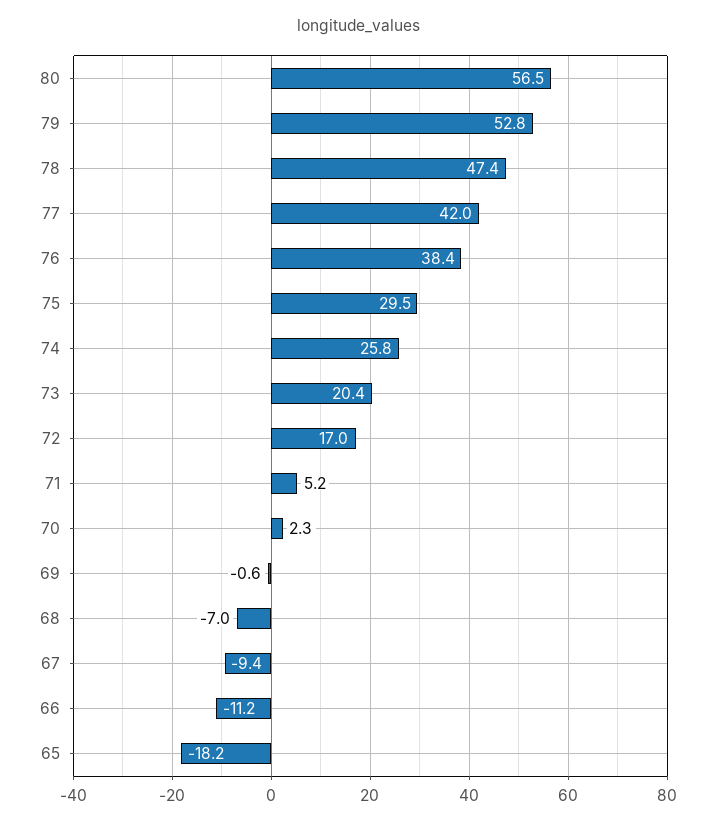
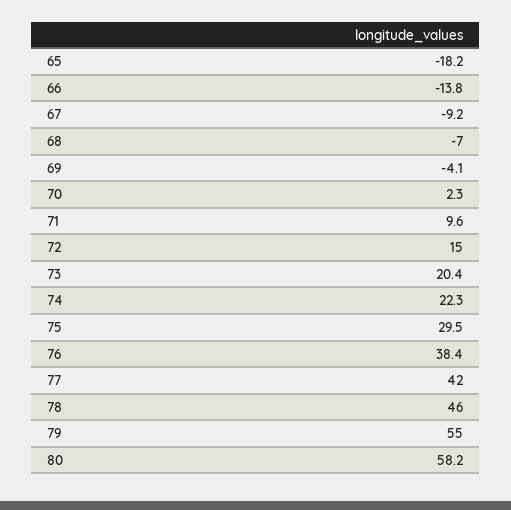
80: 56.5 -> 58.2
79: 52.8 -> 55
78: 47.4 -> 46
74: 25.8 -> 22.3
72: 17 -> 15
71: 5.2 -> 9.6
69: -0.6 -> -4.1
67: -9.4 -> -9.2
66: -11.2 -> -13.8

